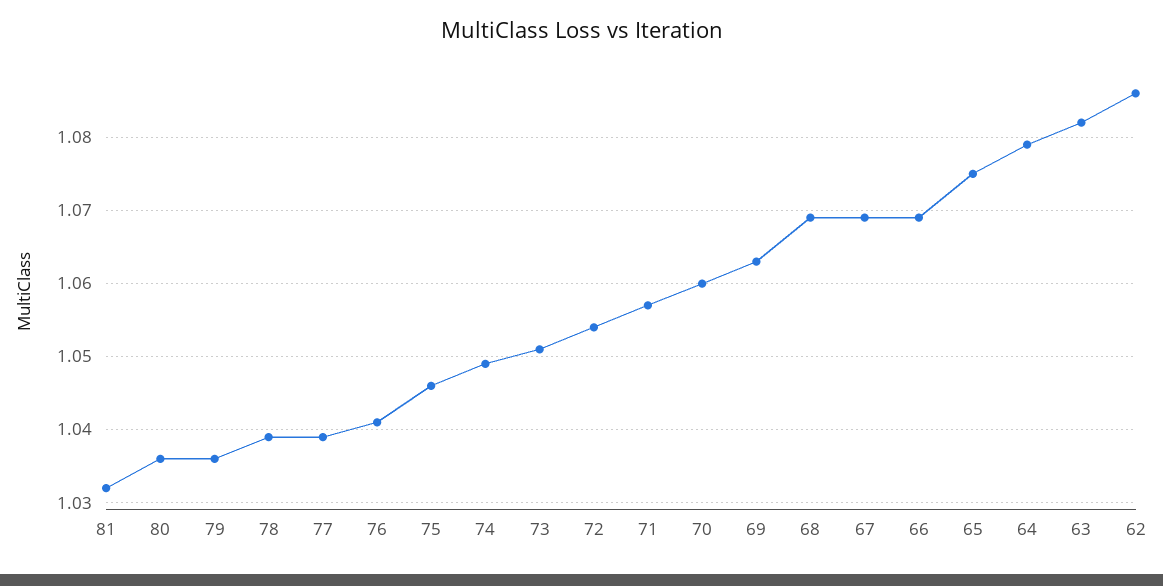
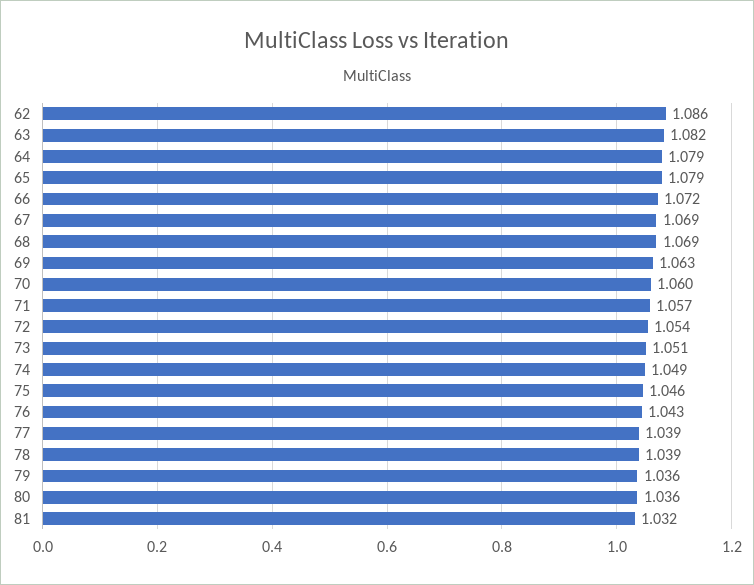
76: 1.041 -> 1.043
66: 1.069 -> 1.072
65: 1.075 -> 1.079

